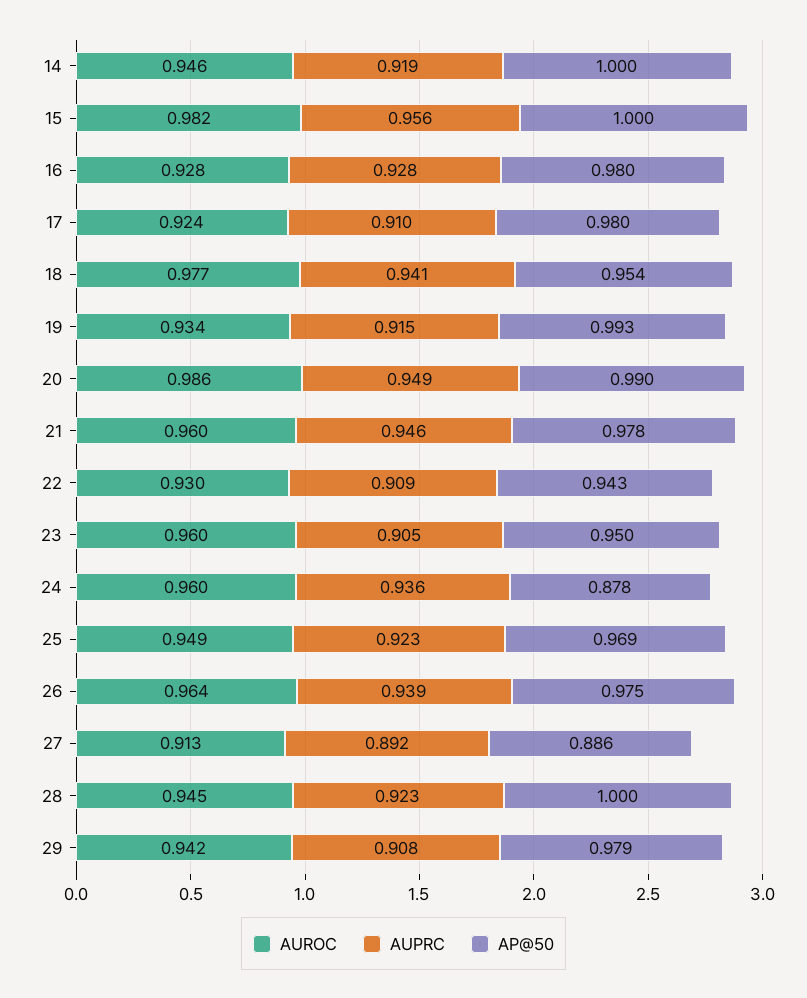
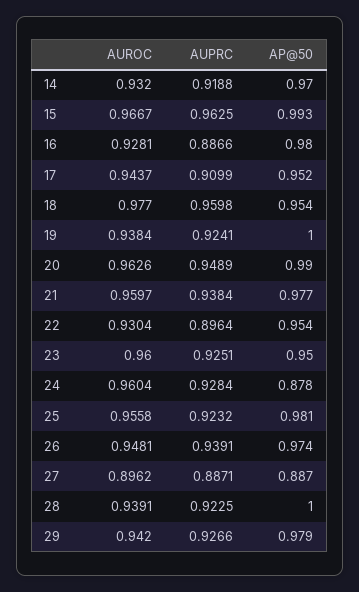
AUROC, 14: 0.946 -> 0.932
AP@50, 14: 1 -> 0.97
AUROC, 15: 0.982 -> 0.9667
AUPRC, 15: 0.956 -> 0.9625
AP@50, 15: 1 -> 0.993
AUPRC, 16: 0.928 -> 0.8866
AUROC, 17: 0.924 -> 0.9437
AP@50, 17: 0.98 -> 0.952
AUPRC, 18: 0.941 -> 0.9598
AUROC, 19: 0.934 -> 0.9384
AUPRC, 19: 0.915 -> 0.9241
AP@50, 19: 0.993 -> 1
AUROC, 20: 0.986 -> 0.9626
AUPRC, 21: 0.946 -> 0.9384
AP@50, 21: 0.978 -> 0.977
AUPRC, 22: 0.909 -> 0.8964
AP@50, 22: 0.943 -> 0.954
AUPRC, 23: 0.905 -> 0.9251
AUPRC, 24: 0.936 -> 0.9284
AUROC, 25: 0.949 -> 0.9558
AP@50, 25: 0.969 -> 0.981
AUROC, 26: 0.964 -> 0.9481
AP@50, 26: 0.975 -> 0.974
AUROC, 27: 0.913 -> 0.8962
AUPRC, 27: 0.892 -> 0.8871
AP@50, 27: 0.886 -> 0.887
AUROC, 28: 0.945 -> 0.9391
AUPRC, 29: 0.908 -> 0.9266

